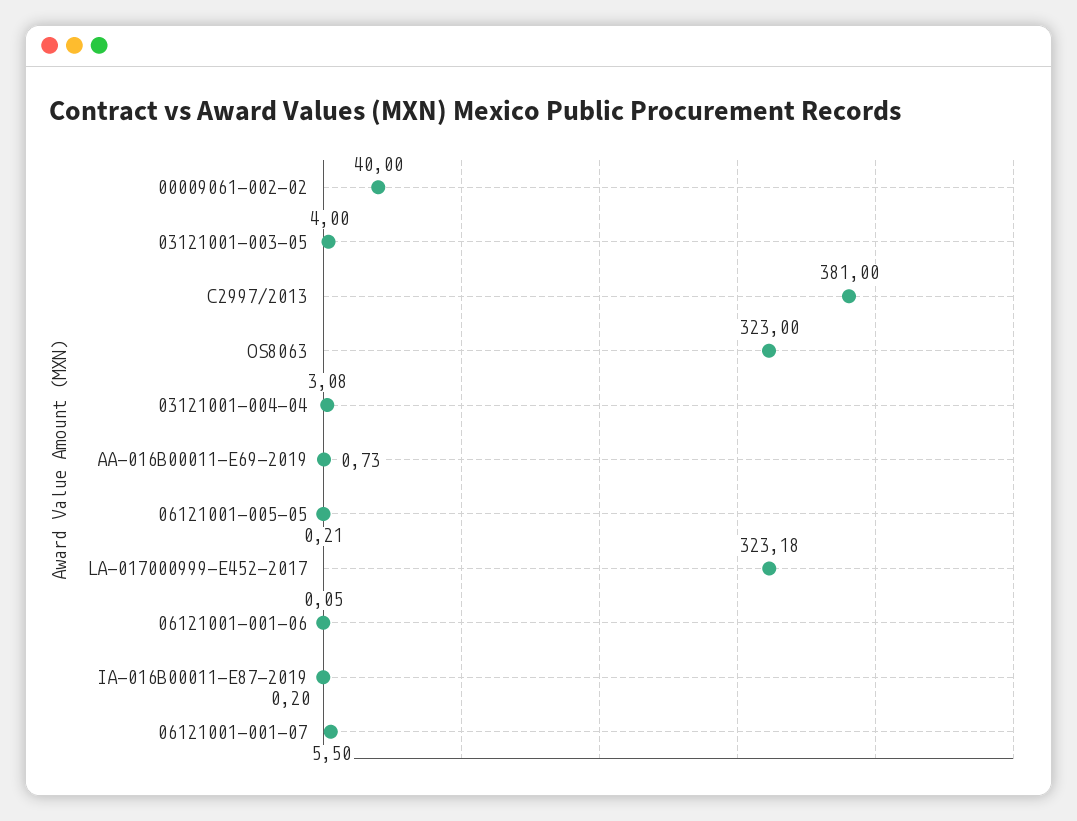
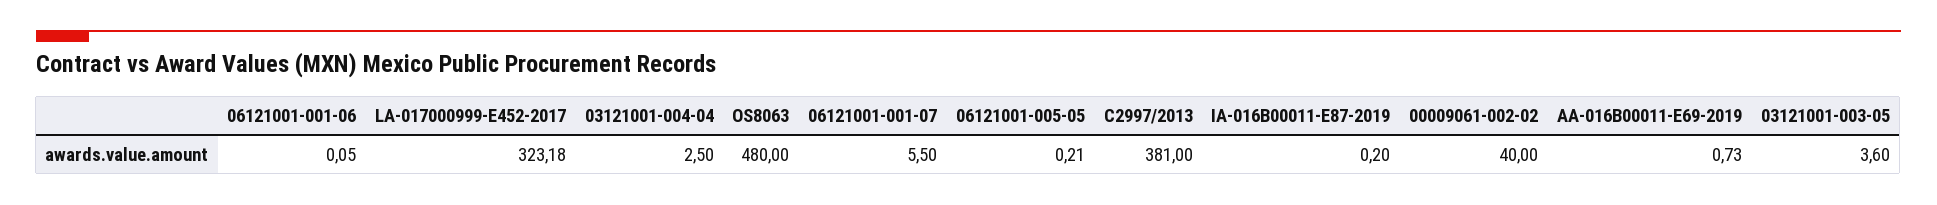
03121001-003-05: 4 -> 3.6
OS8063: 323 -> 480
03121001-004-04: 3.08 -> 2.5

